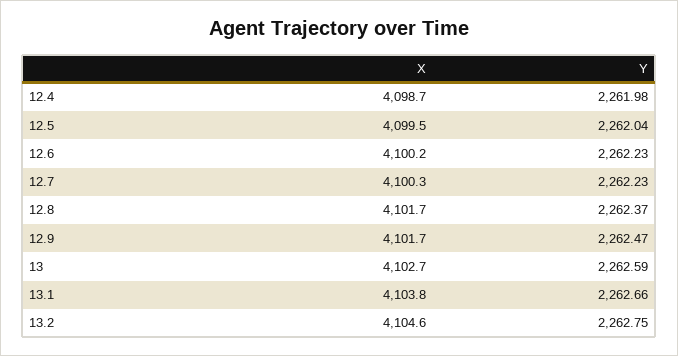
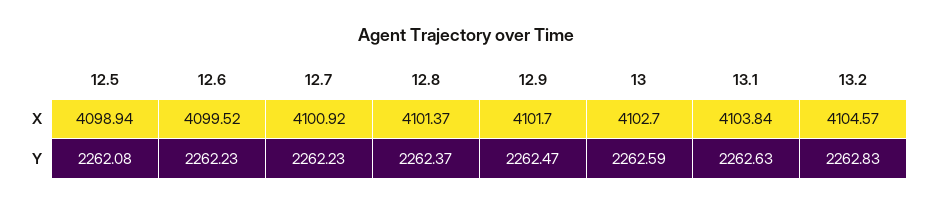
X, 12.4: 4098.7 -> none
Y, 12.4: 2261.98 -> none
X, 12.5: 4099.5 -> 4098.94
Y, 12.5: 2262.04 -> 2262.08
X, 12.6: 4100.2 -> 4099.52
X, 12.7: 4100.3 -> 4100.92
X, 12.8: 4101.7 -> 4101.37
Y, 13.1: 2262.66 -> 2262.63
Y, 13.2: 2262.75 -> 2262.83

